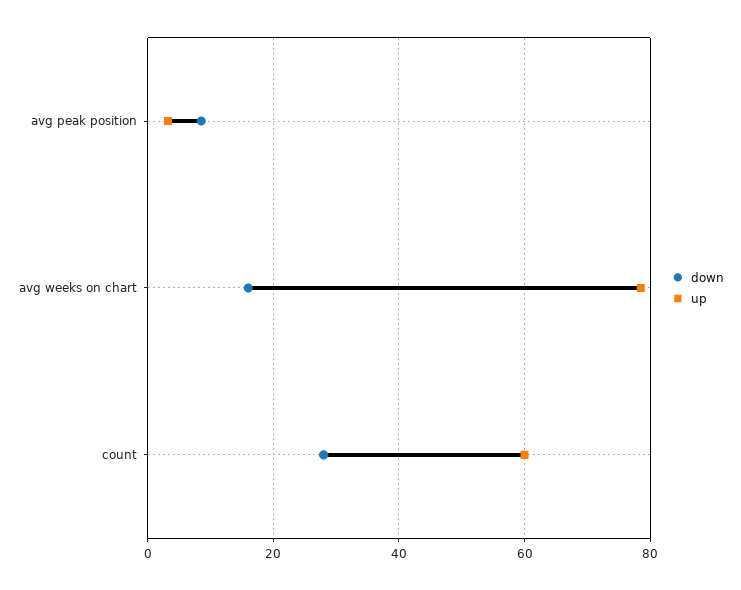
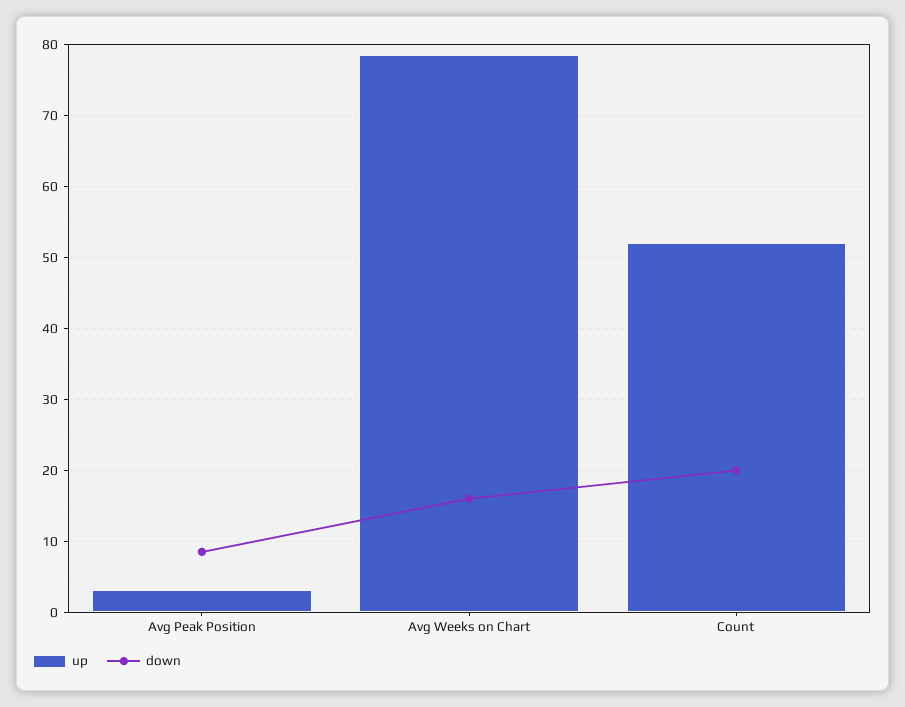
down, count: 28 -> 20
up, count: 60 -> 52

